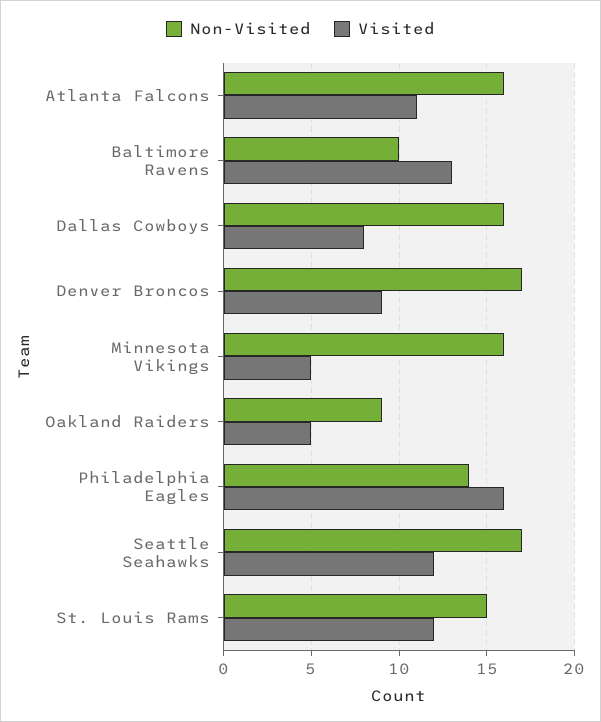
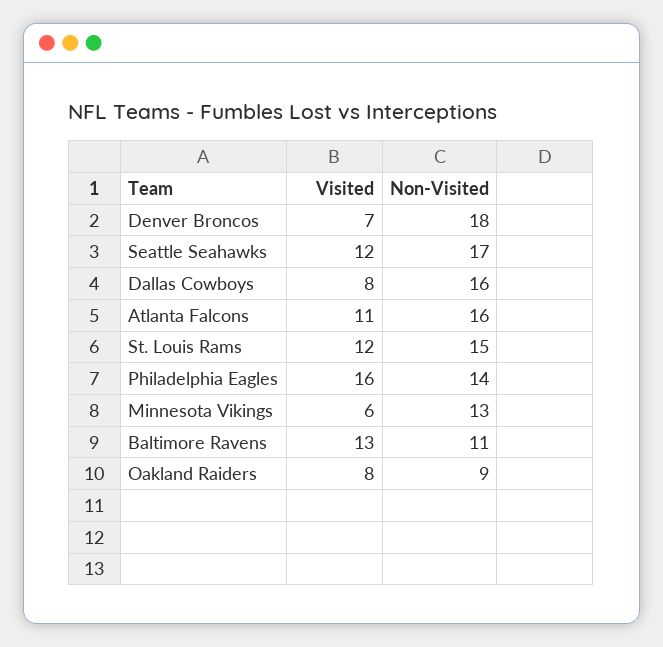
Non-Visited, Baltimore Ravens: 10 -> 11
Non-Visited, Denver Broncos: 17 -> 18
Visited, Denver Broncos: 9 -> 7
Non-Visited, Minnesota Vikings: 16 -> 13
Visited, Minnesota Vikings: 5 -> 6
Visited, Oakland Raiders: 5 -> 8

